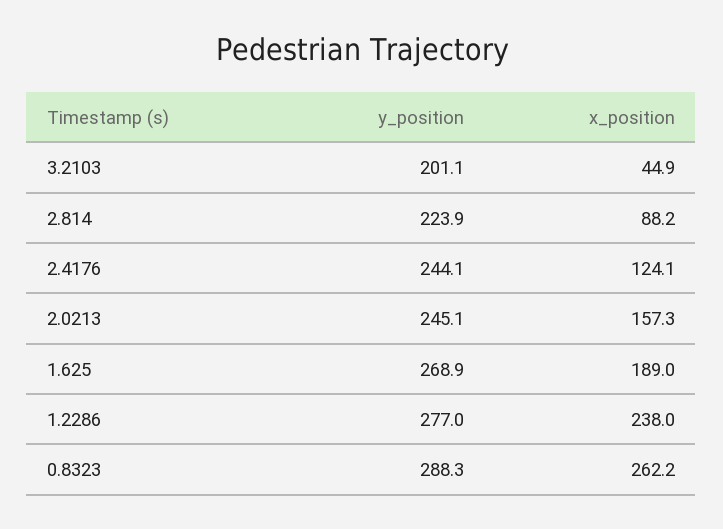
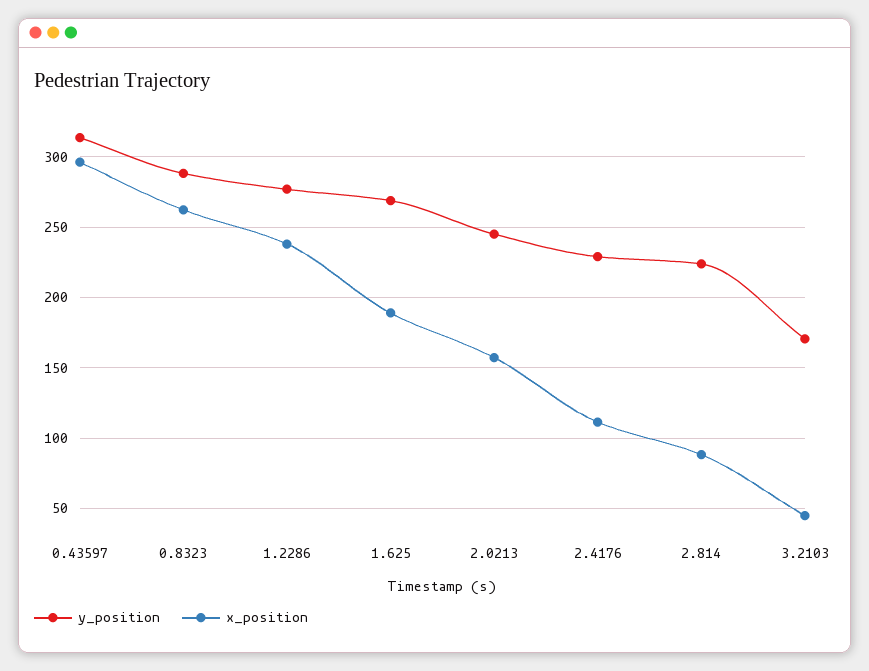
y_position, 3.2103: 201.1 -> 170
y_position, 2.4176: 244.1 -> 230
x_position, 2.4176: 124.1 -> 110
y_position, 0.43597: none -> 315
x_position, 0.43597: none -> 295

